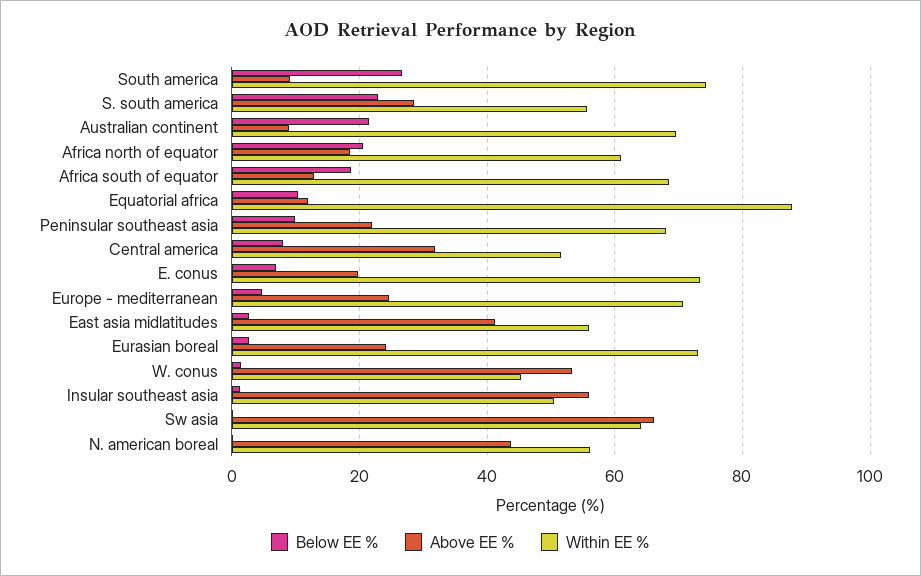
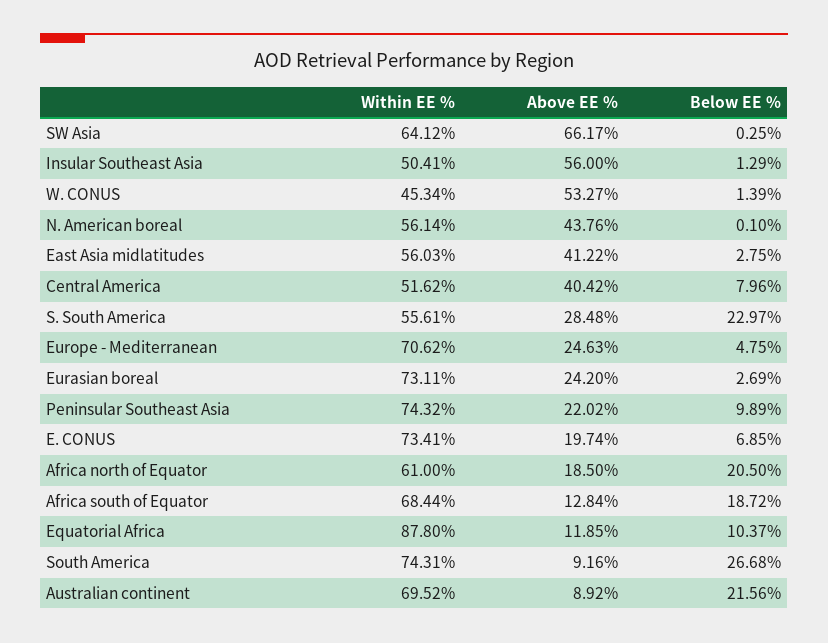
Within EE %, Peninsular southeast asia: 68 -> 74.32
Above EE %, Central america: 32 -> 40.42

